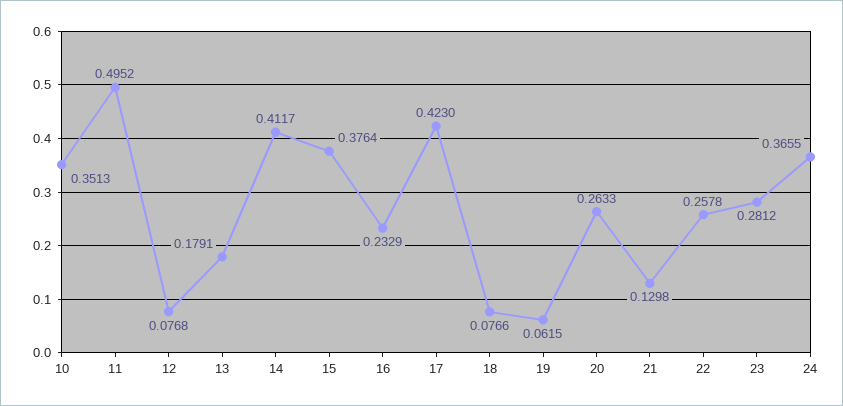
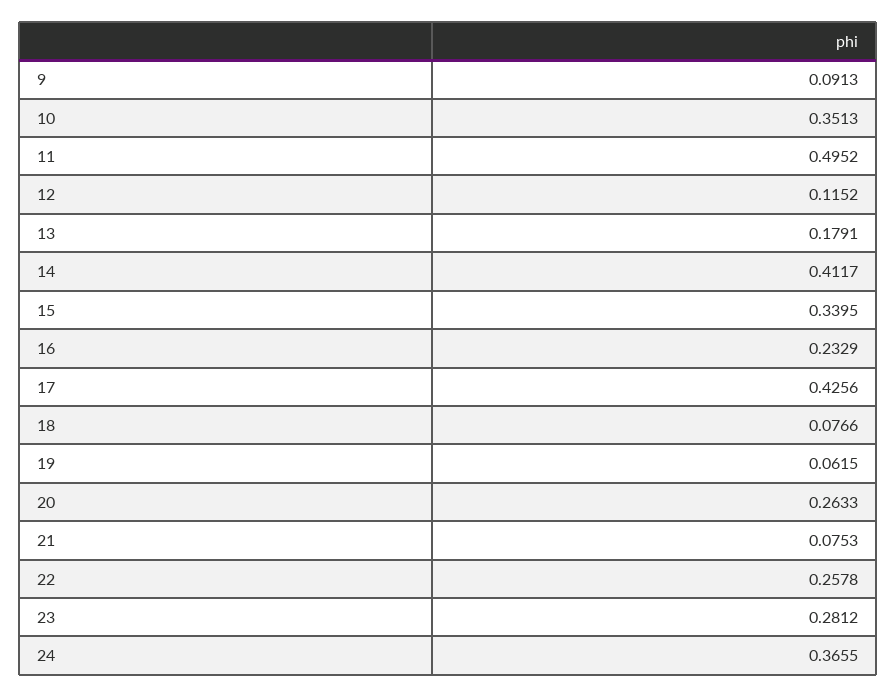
12: 0.0768 -> 0.1152
15: 0.3764 -> 0.3395
17: 0.423 -> 0.4256
21: 0.1298 -> 0.0753
9: none -> 0.0913

